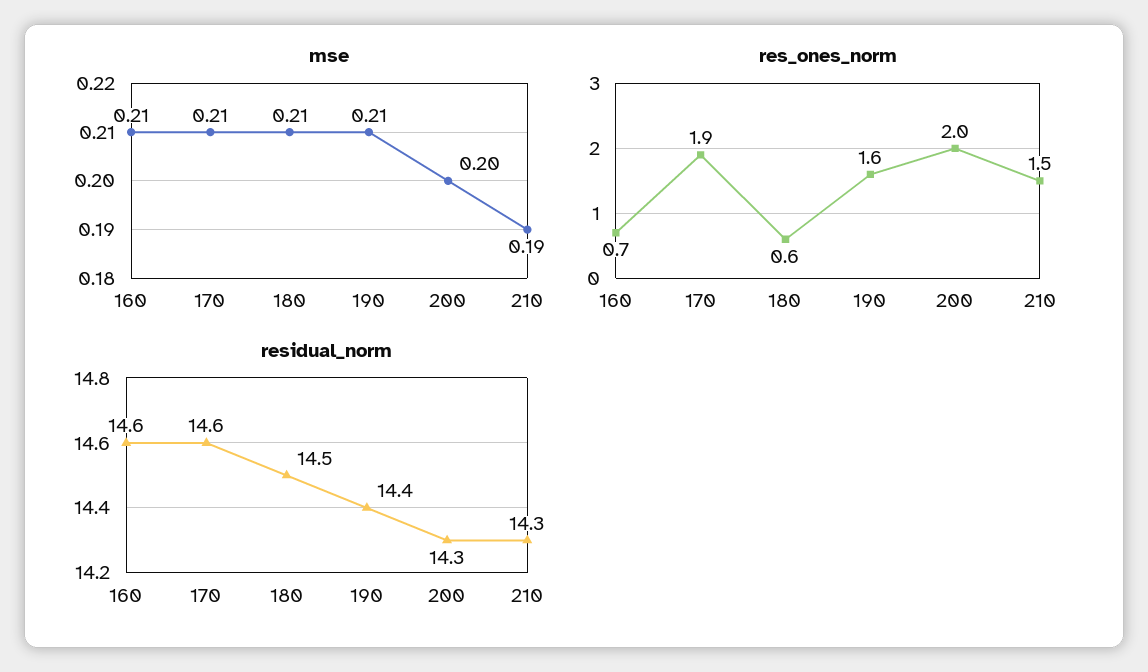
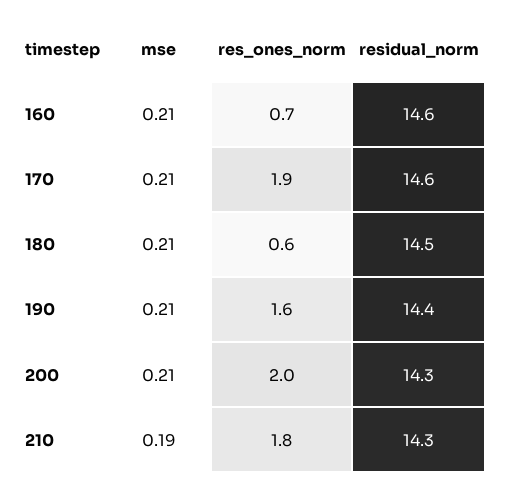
mse, 200: 0.2 -> 0.21
res_ones_norm, 210: 1.5 -> 1.8

